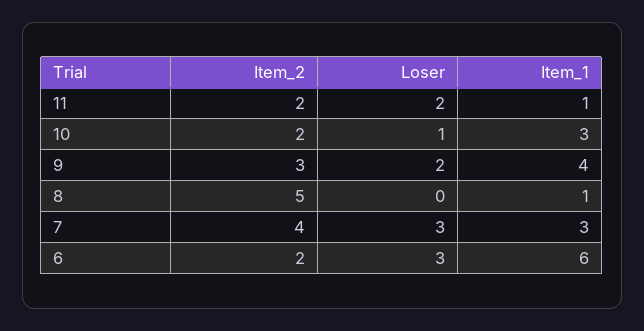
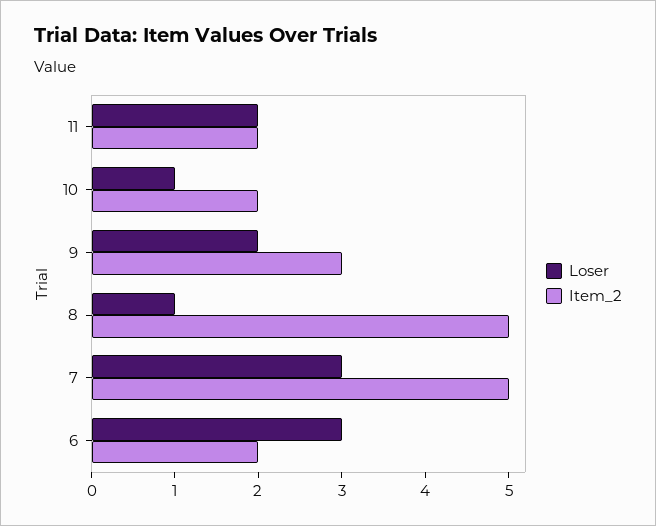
Item_1, 11: 1 -> none
Item_1, 10: 3 -> none
Item_1, 9: 4 -> none
Loser, 8: 0 -> 1
Item_1, 8: 1 -> none
Item_2, 7: 4 -> 5
Item_1, 7: 3 -> none
Item_1, 6: 6 -> none

